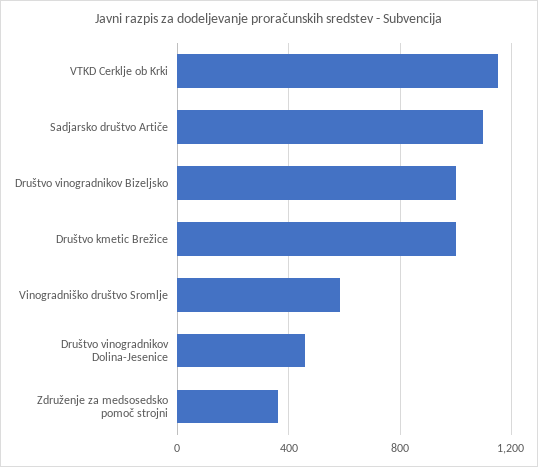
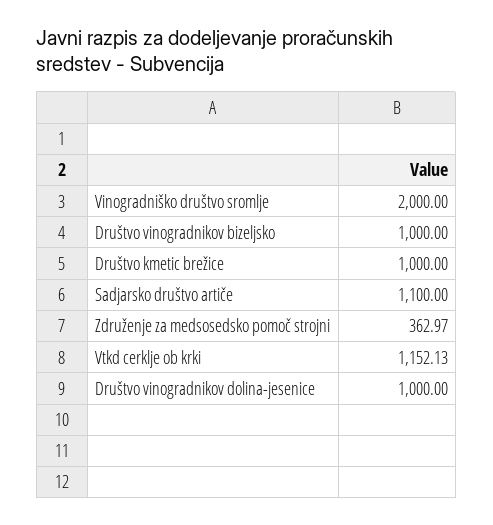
Vinogradniško društvo Sromlje: 600 -> 2000
Društvo vinogradnikov Dolina-Jesenice: 450 -> 1000

